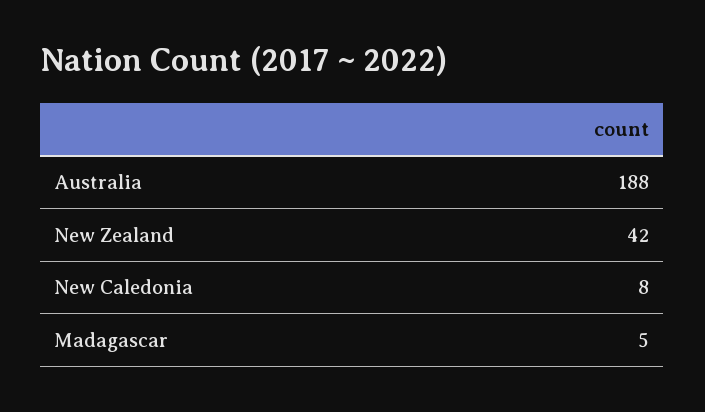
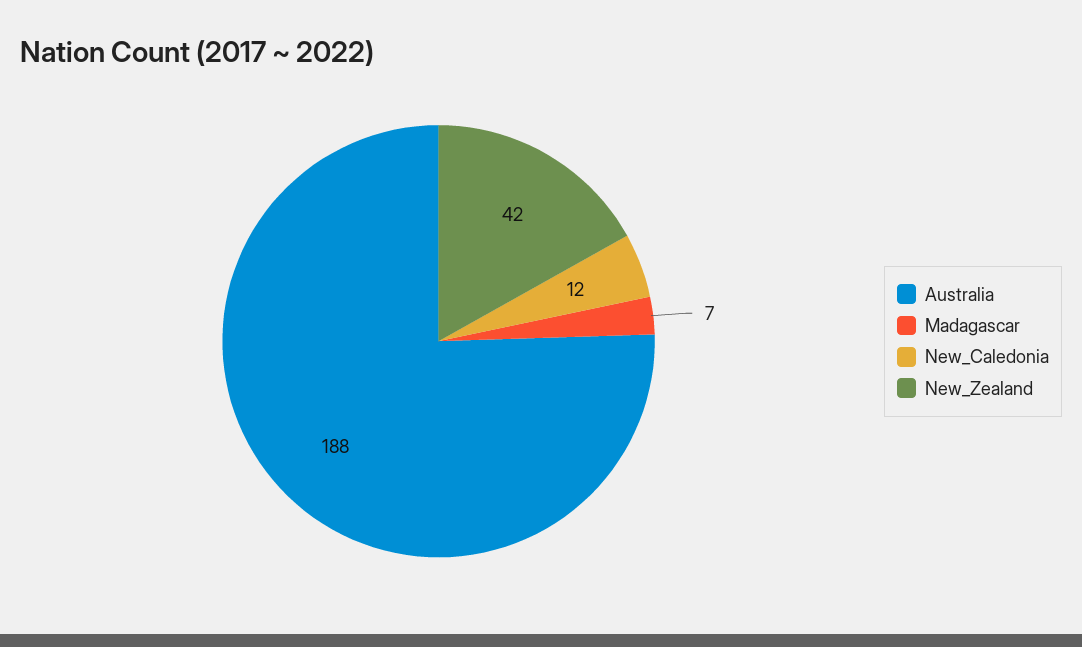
New Caledonia: 8 -> 12
Madagascar: 5 -> 7

